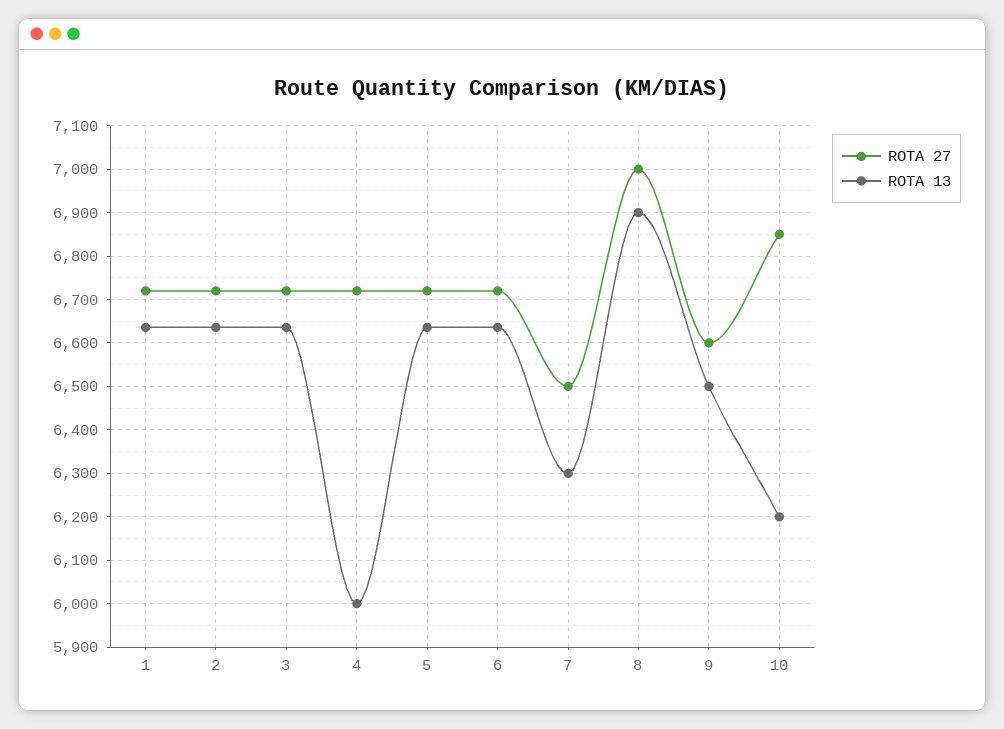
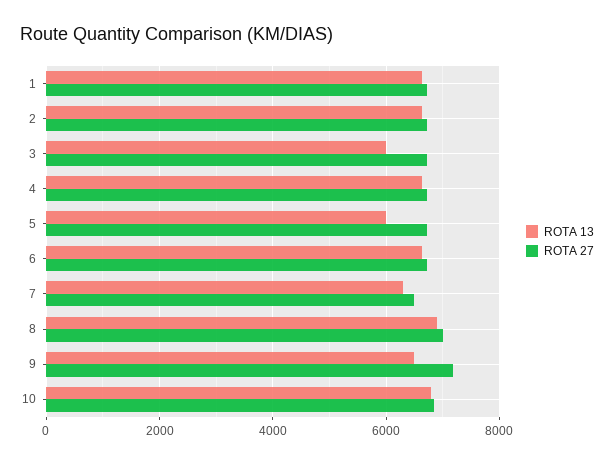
ROTA 13, 3: 6640 -> 6000
ROTA 13, 4: 6000 -> 6600
ROTA 13, 5: 6640 -> 6000
ROTA 27, 9: 6600 -> 7200
ROTA 13, 10: 6200 -> 6800

